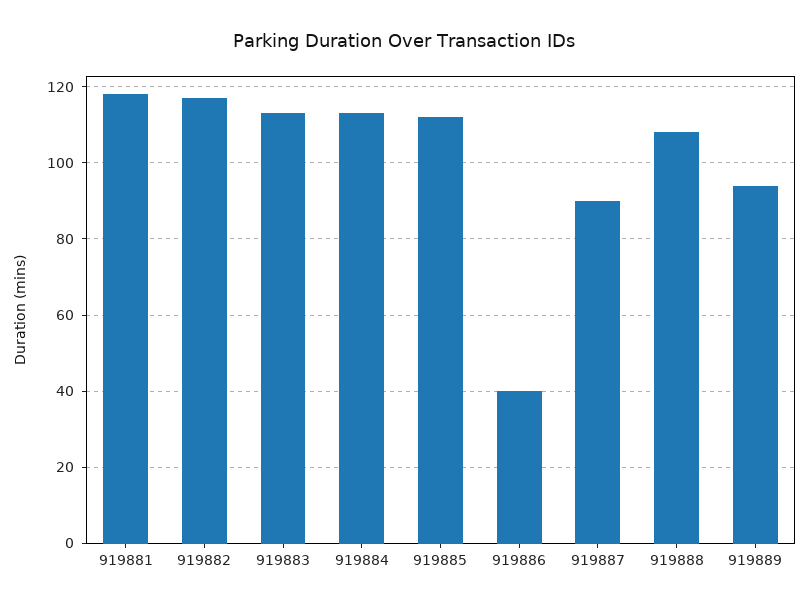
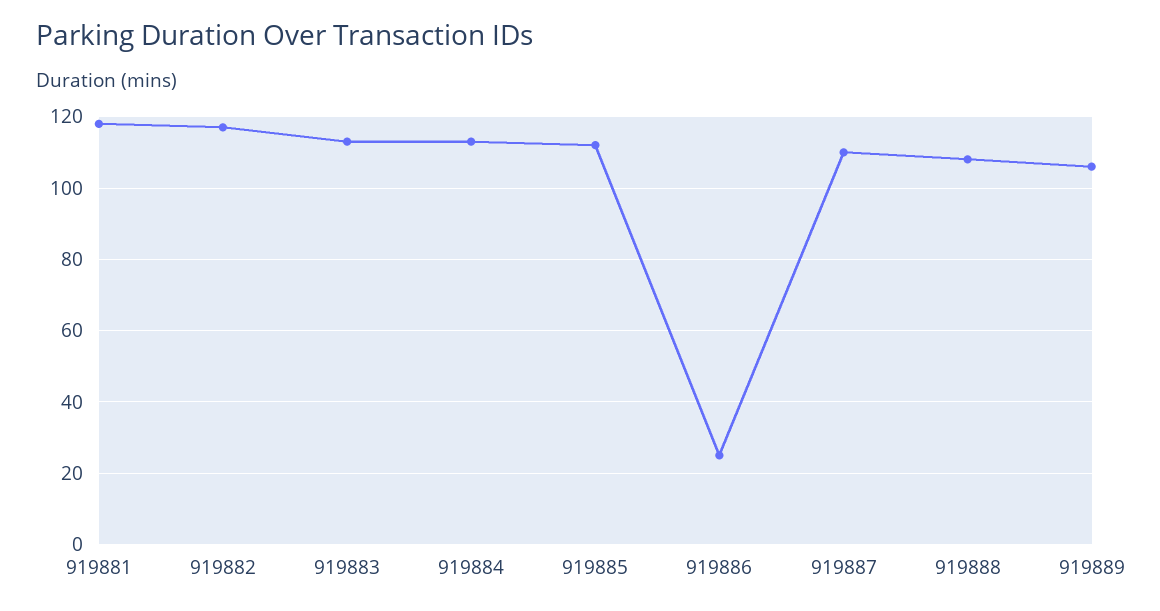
919886: 40 -> 25
919887: 90 -> 110
919889: 95 -> 105

